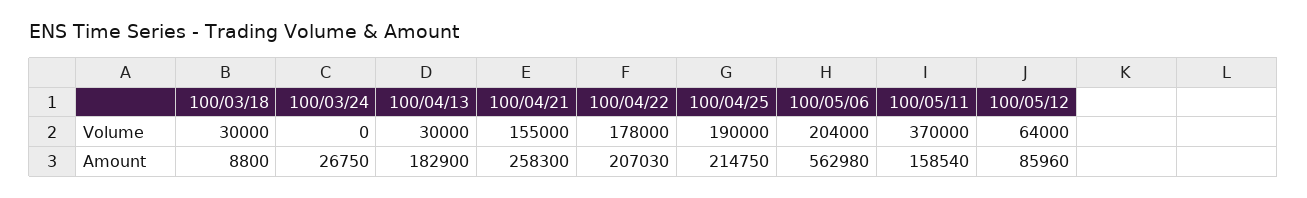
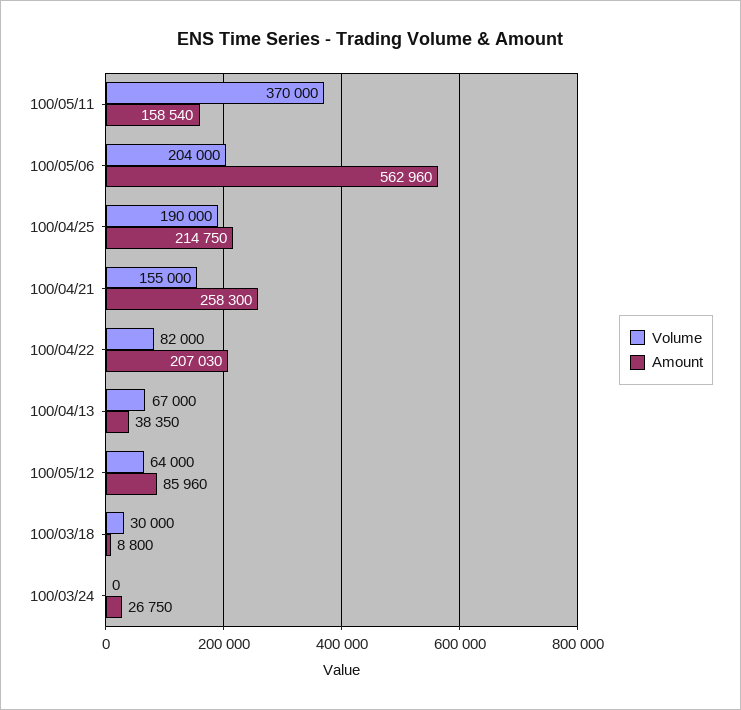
Volume, 100/04/13: 30000 -> 67000
Volume, 100/04/22: 178000 -> 82000
Amount, 100/04/13: 182900 -> 38350
Amount, 100/05/06: 562980 -> 562960

